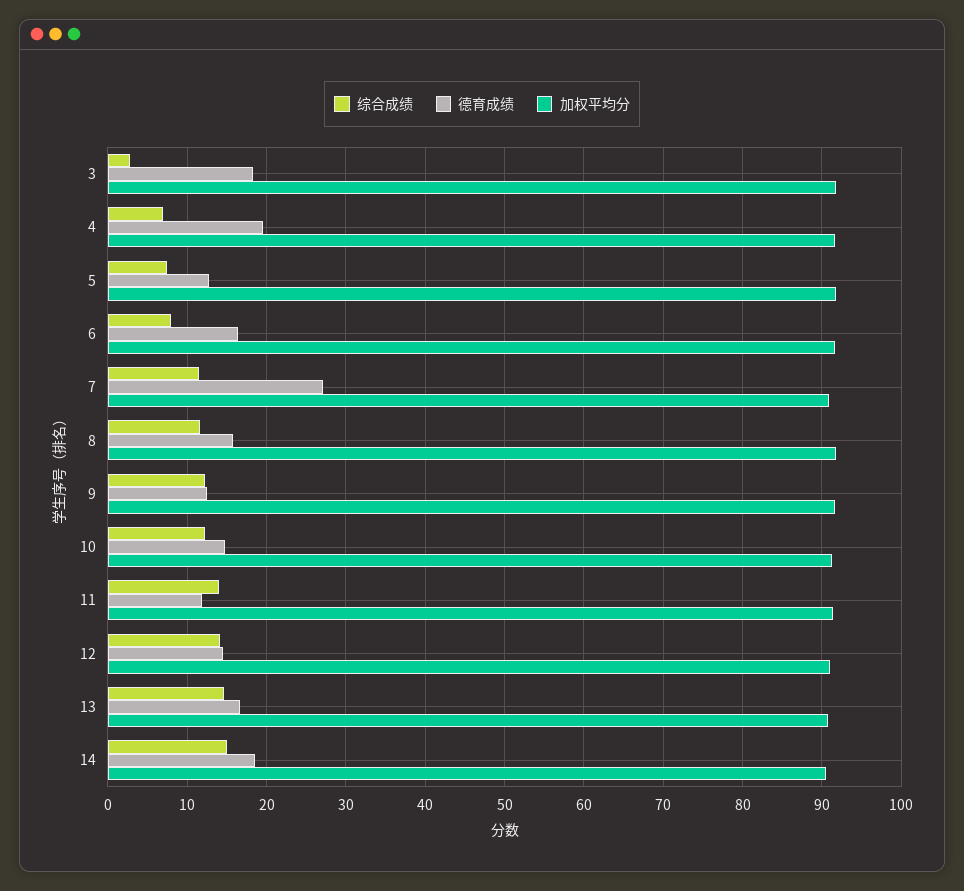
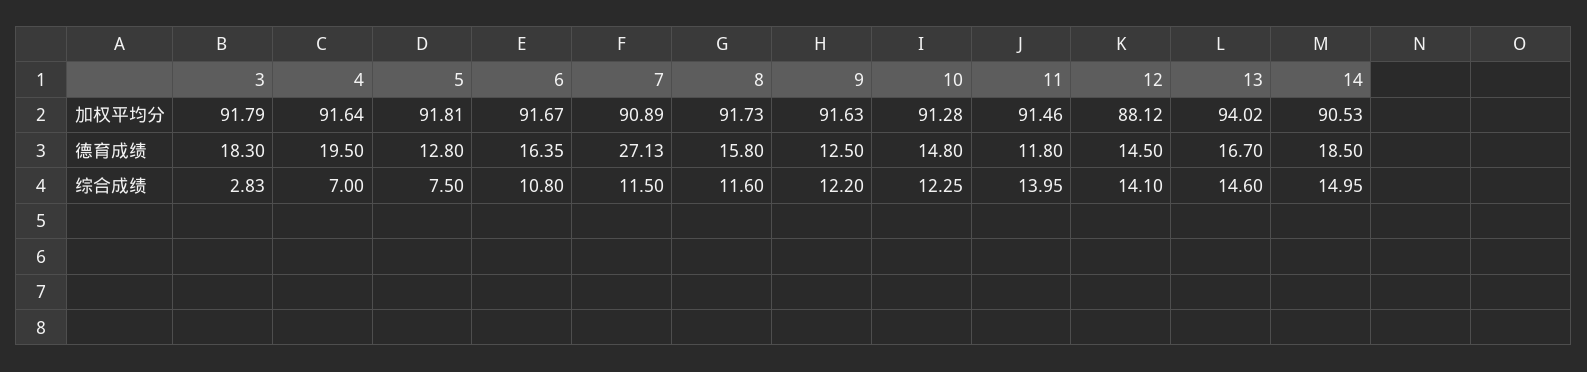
综合成绩, 6: 8 -> 10.8
加权平均分, 12: 91 -> 88.12
加权平均分, 13: 91 -> 94.02

